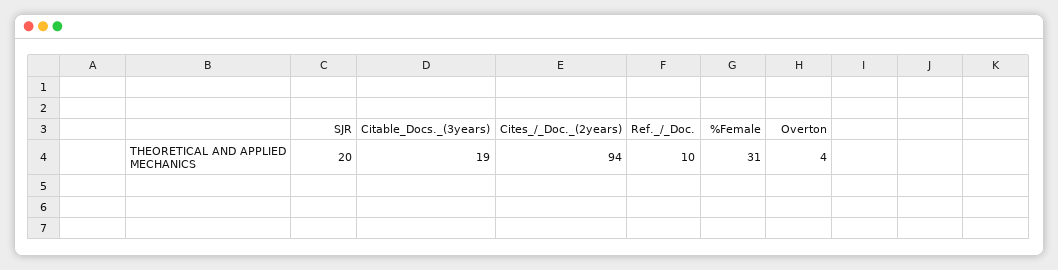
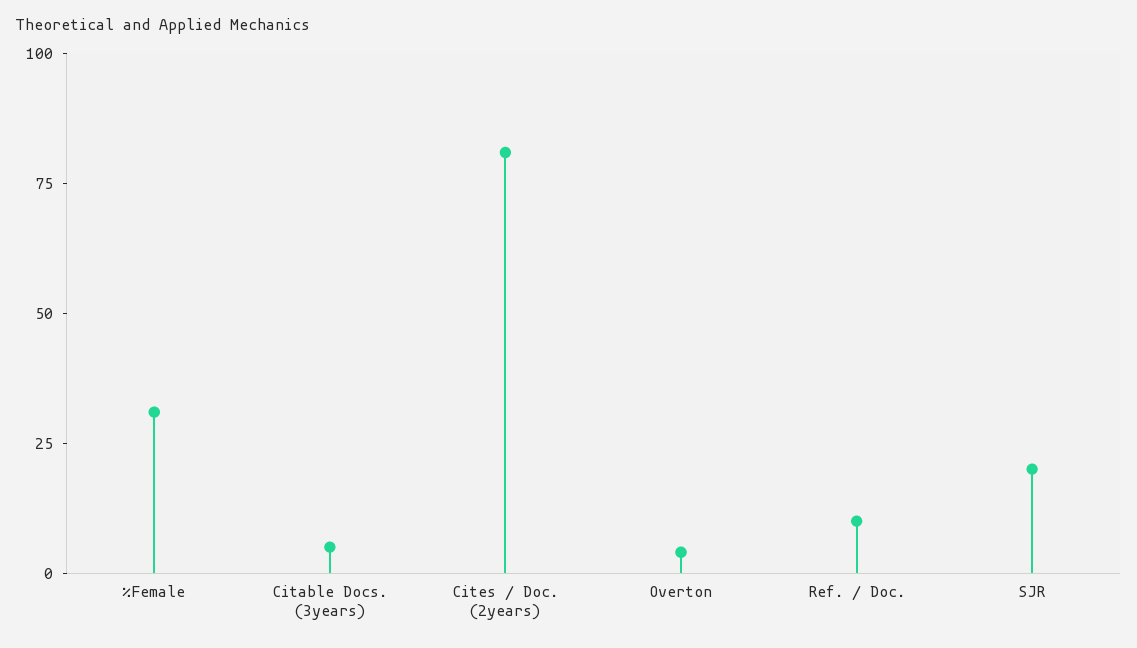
Citable_Docs._(3years): 19 -> 5
Cites_/_Doc._(2years): 94 -> 80

